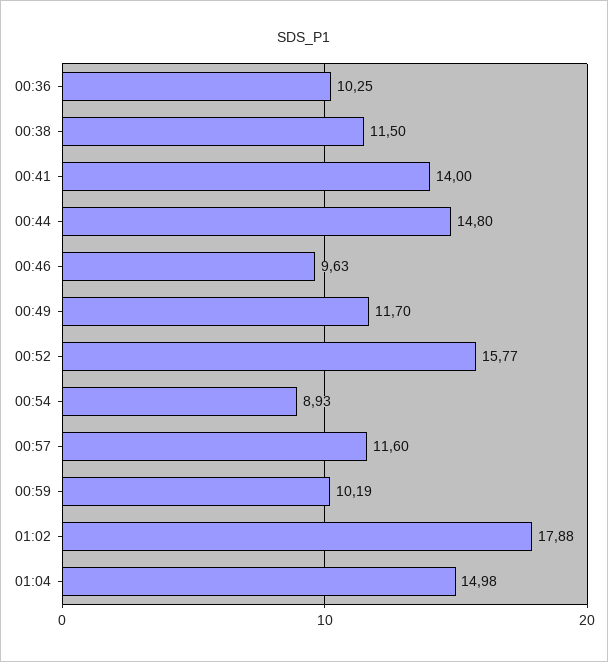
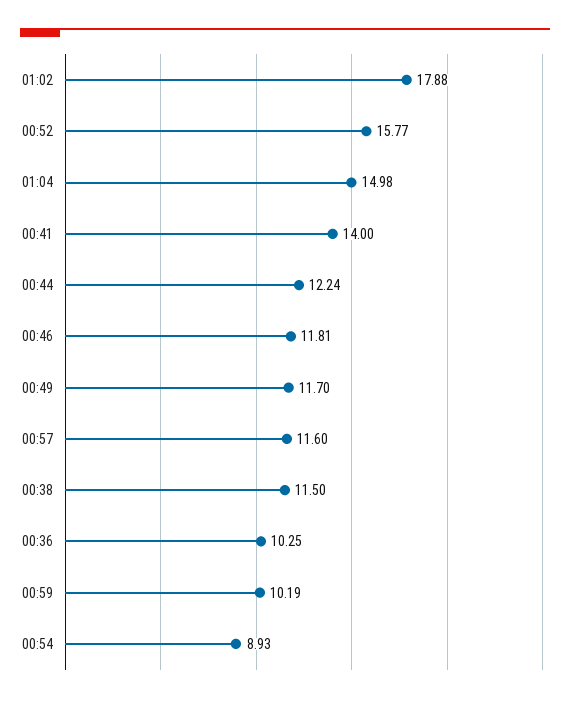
00:44: 14.8 -> 12.24
00:46: 9.63 -> 11.81

